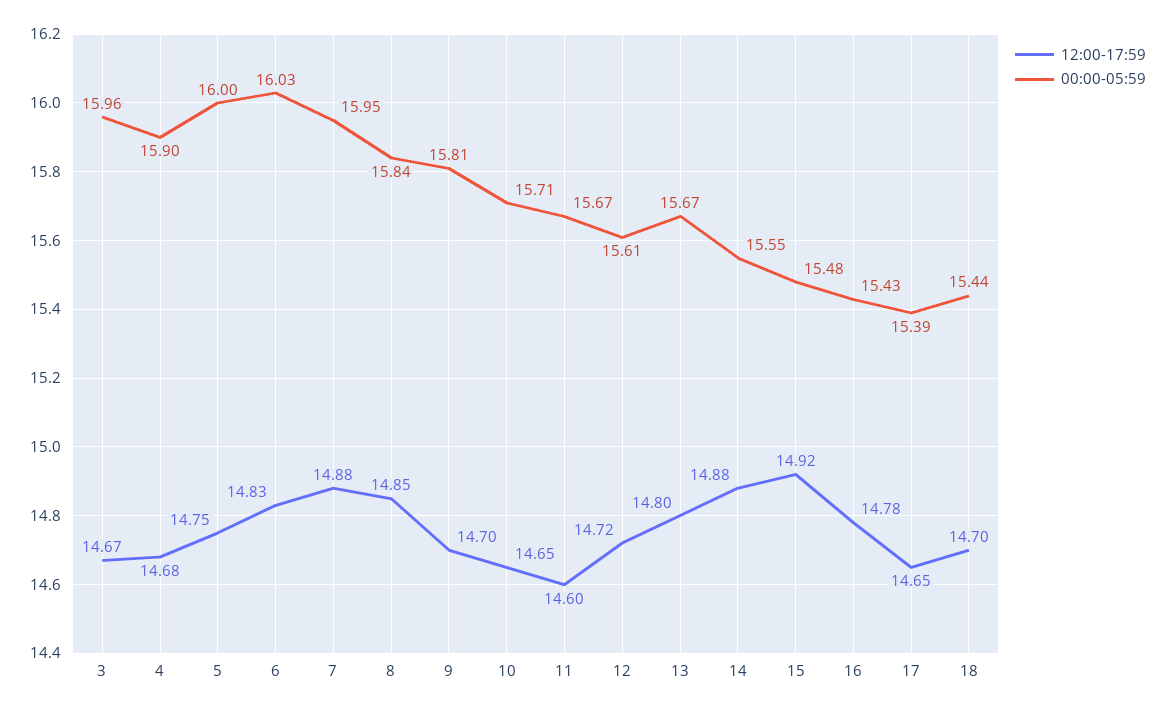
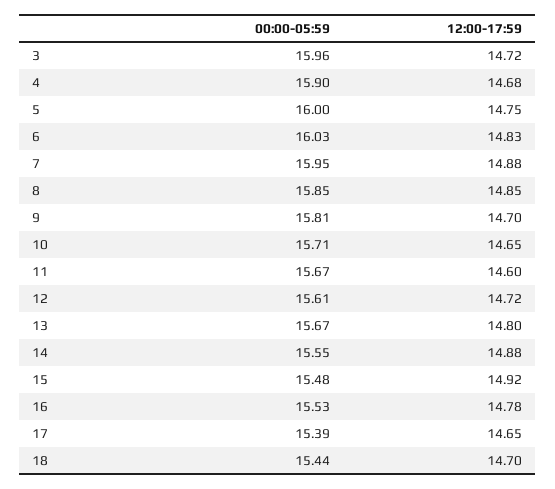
12:00-17:59, 3: 14.67 -> 14.72
00:00-05:59, 8: 15.84 -> 15.85
00:00-05:59, 16: 15.43 -> 15.53

